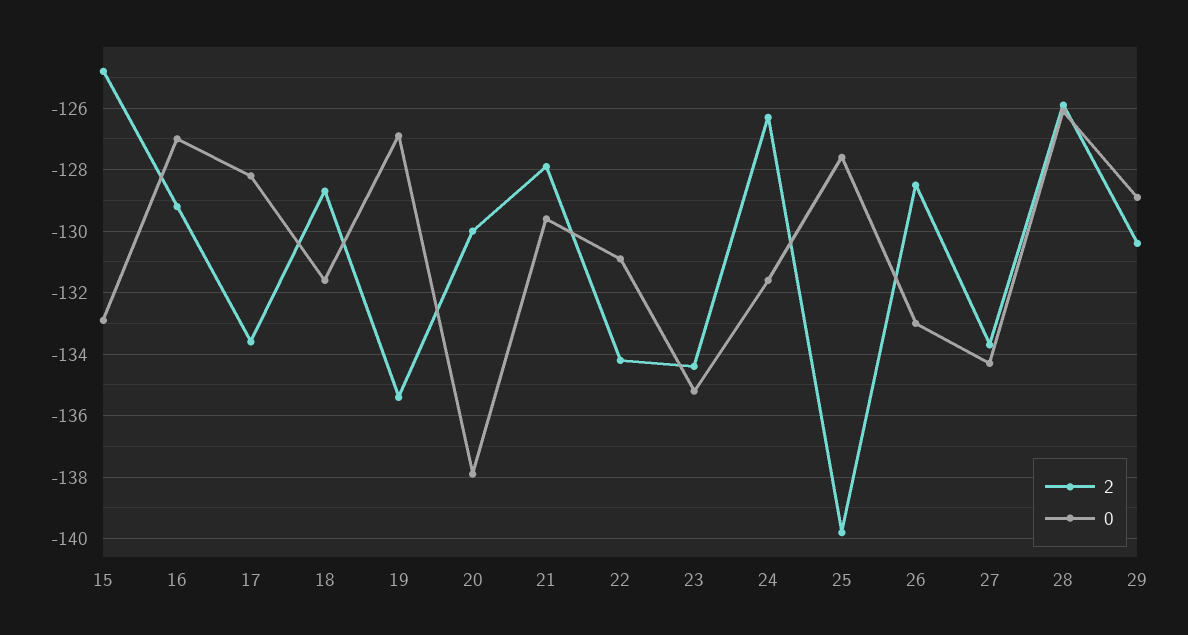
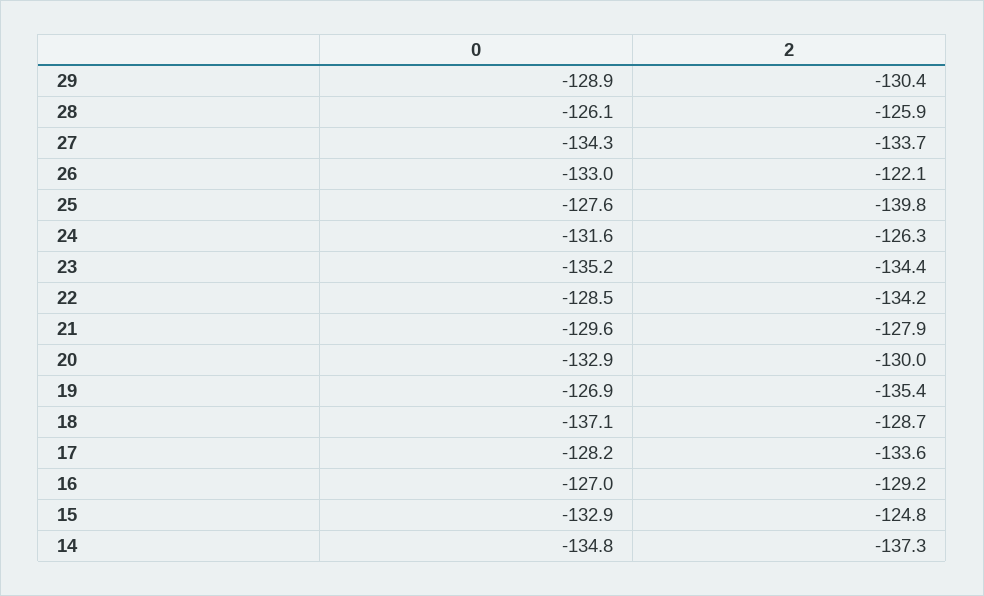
0, 18: -131.5 -> -137.1
0, 20: -138 -> -132.9
0, 22: -131 -> -128.5
2, 26: -128.5 -> -122.1
0, 14: none -> -134.8
2, 14: none -> -137.3

